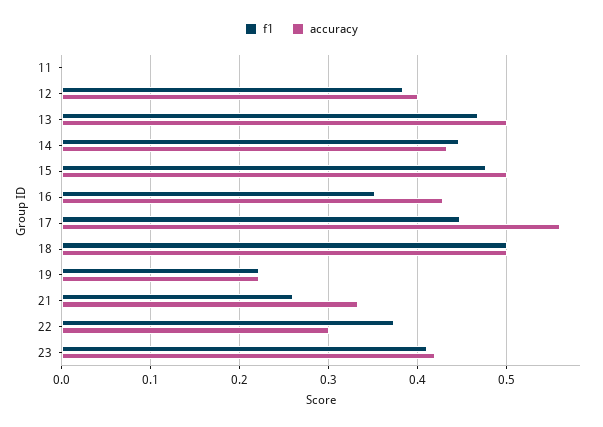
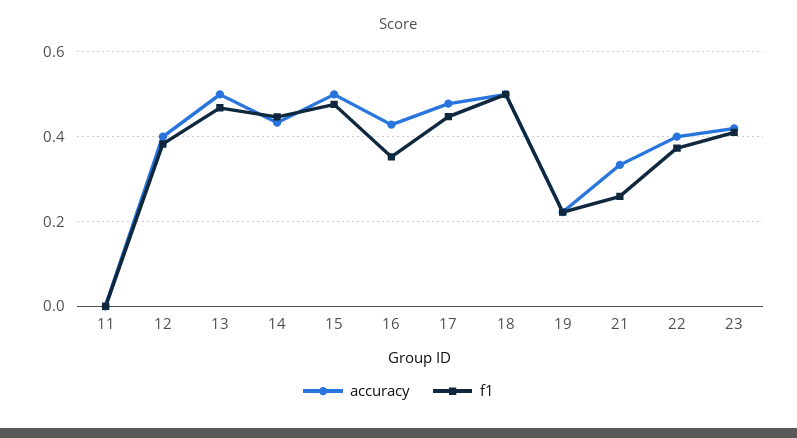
accuracy, 17: 0.56 -> 0.48
accuracy, 22: 0.3 -> 0.4

